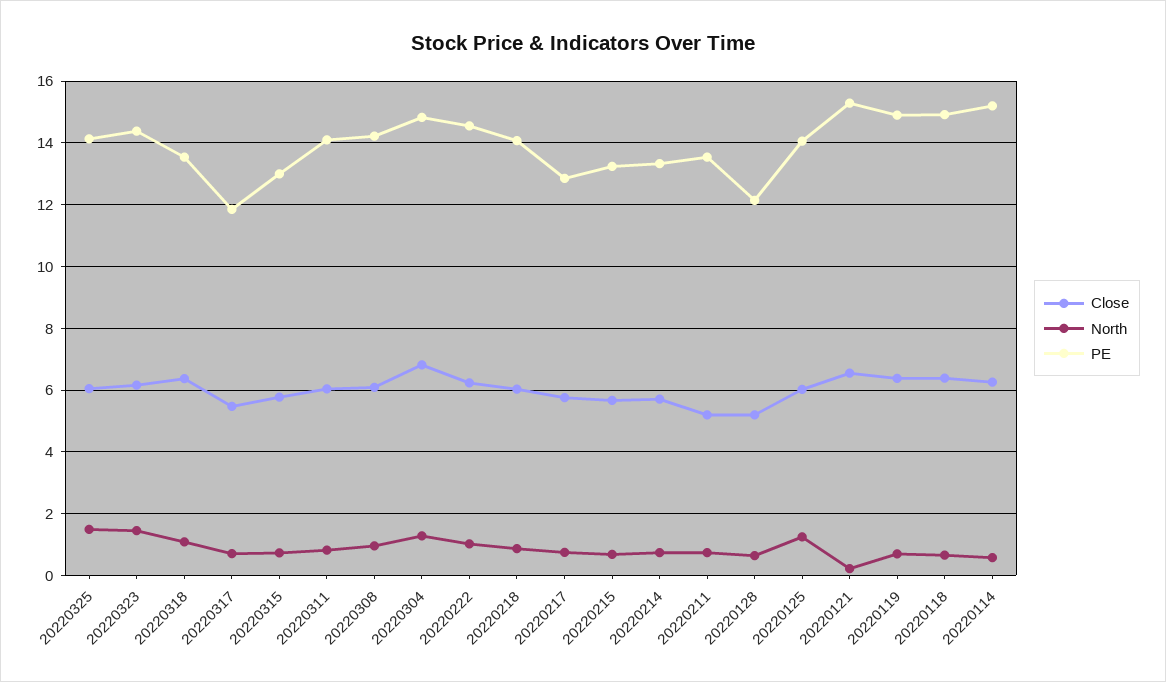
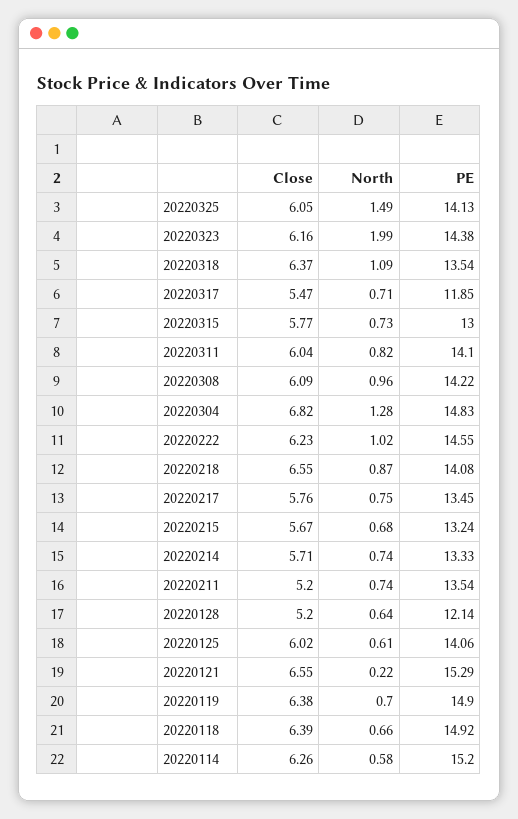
North, 20220323: 1.4 -> 1.99
Close, 20220218: 6 -> 6.55
PE, 20220217: 12.8 -> 13.45
North, 20220125: 1.2 -> 0.61

